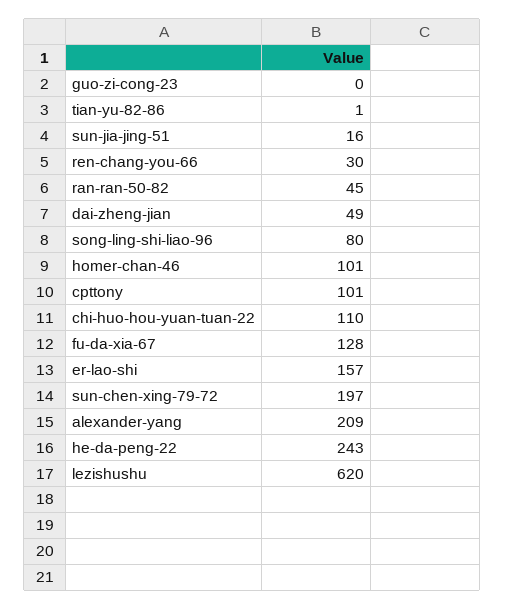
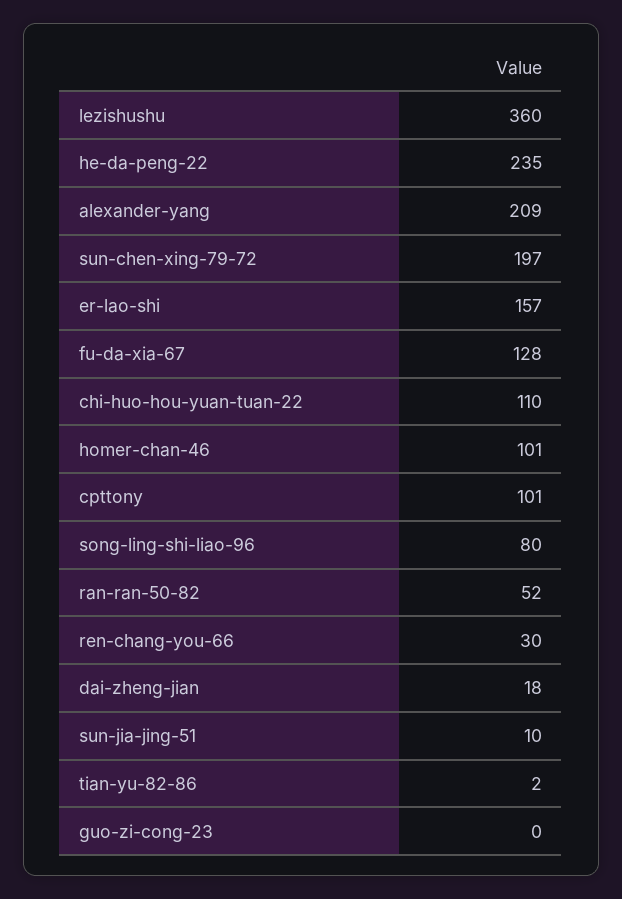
tian-yu-82-86: 1 -> 2
sun-jia-jing-51: 16 -> 10
ran-ran-50-82: 45 -> 52
dai-zheng-jian: 49 -> 18
he-da-peng-22: 243 -> 235
lezishushu: 620 -> 360

